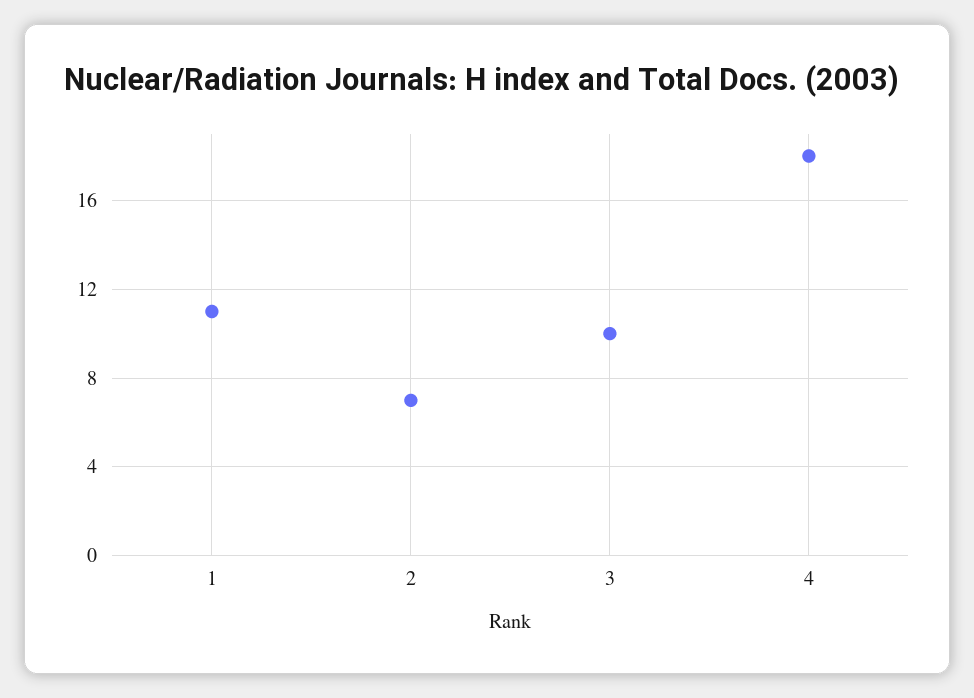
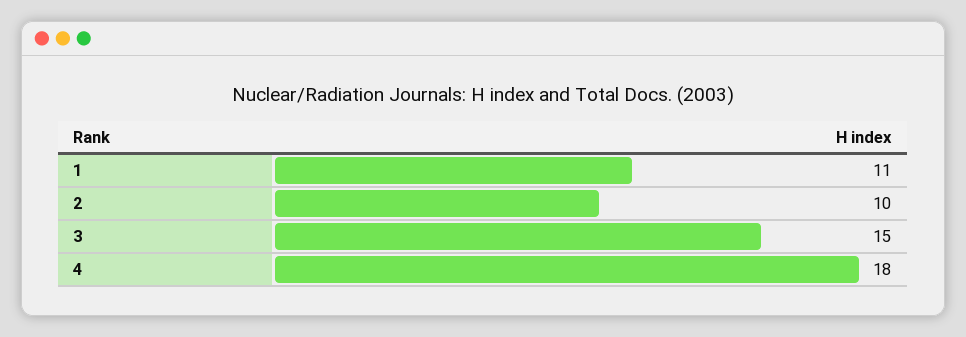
2: 7 -> 10
3: 10 -> 15

